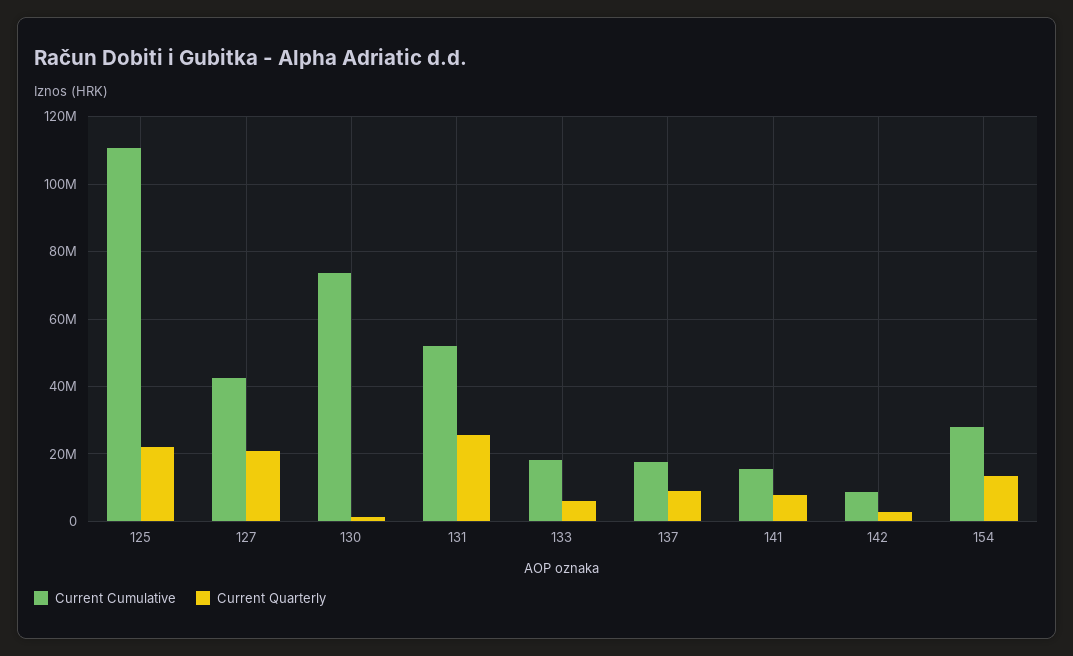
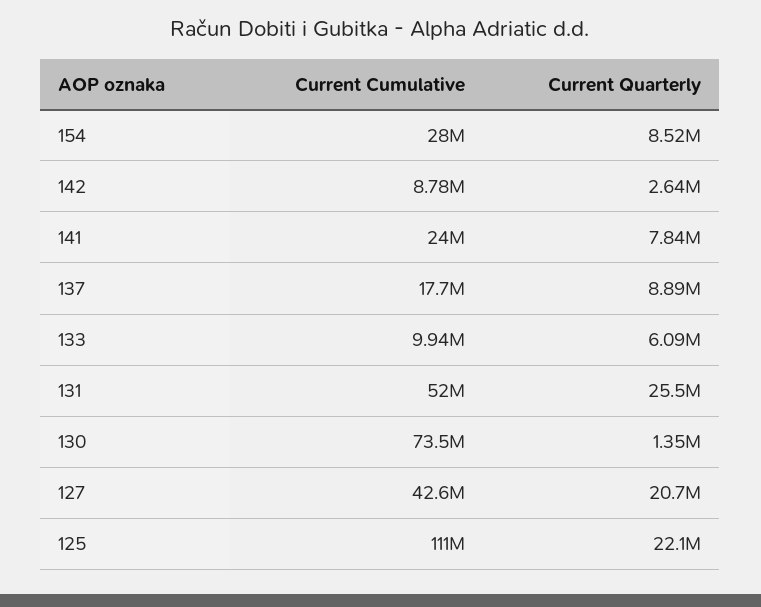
Current Cumulative, 133: 18000000 -> 9940000
Current Cumulative, 141: 16000000 -> 24000000
Current Quarterly, 154: 14000000 -> 8520000

